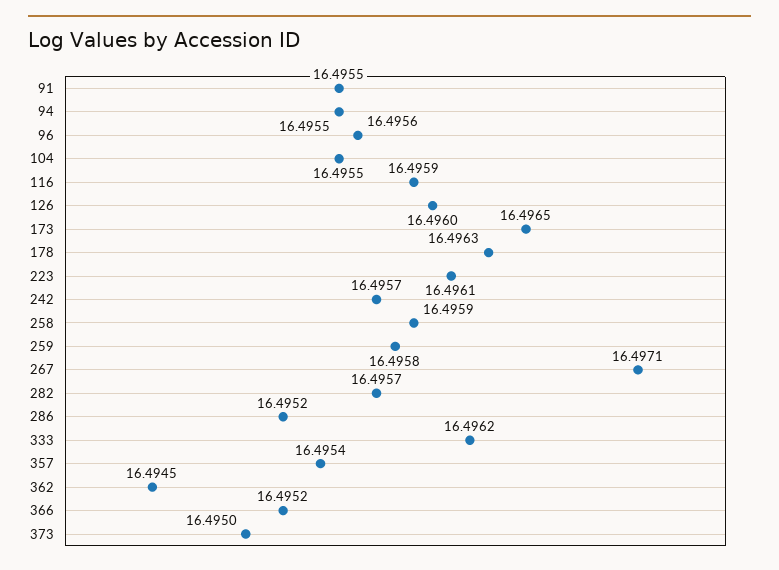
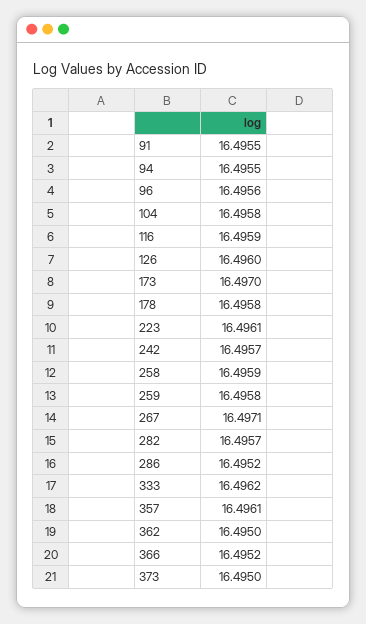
104: 16.4955 -> 16.4958
173: 16.4965 -> 16.497
178: 16.4963 -> 16.4958
357: 16.4954 -> 16.4961
362: 16.4945 -> 16.495

